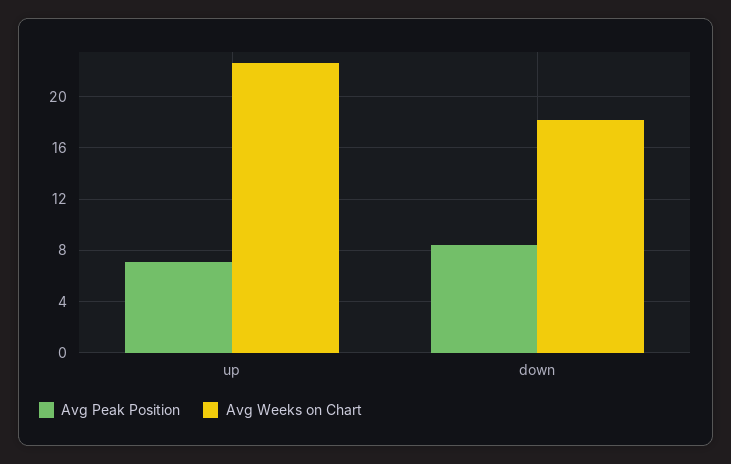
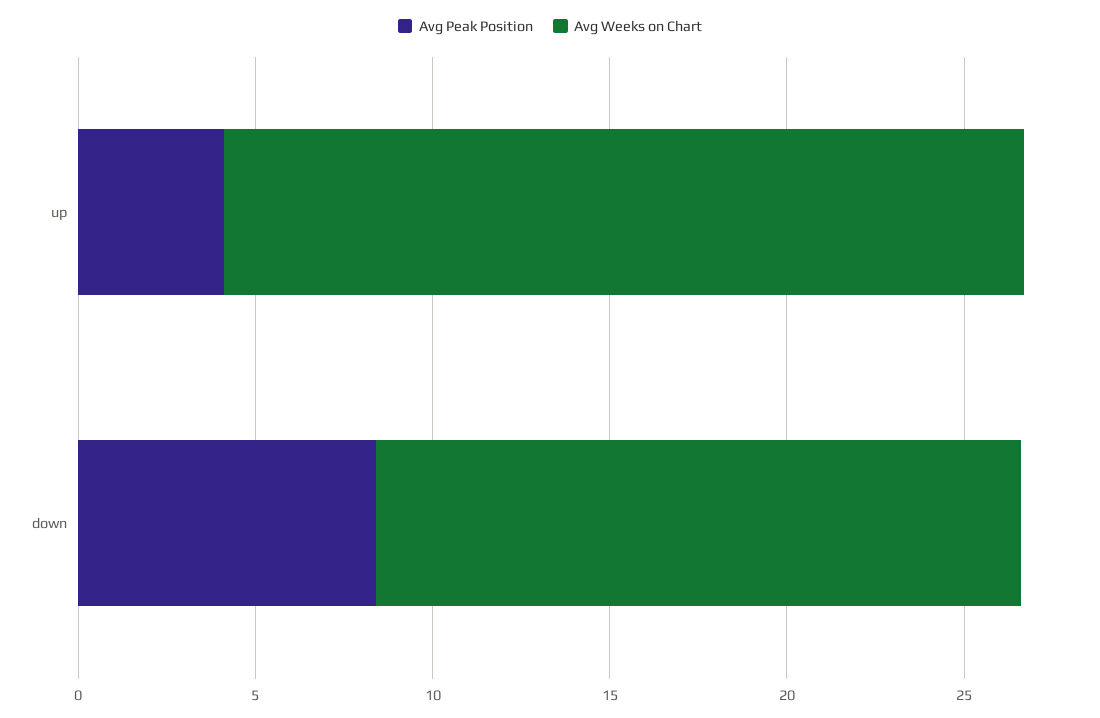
Avg Peak Position, up: 7 -> 4

